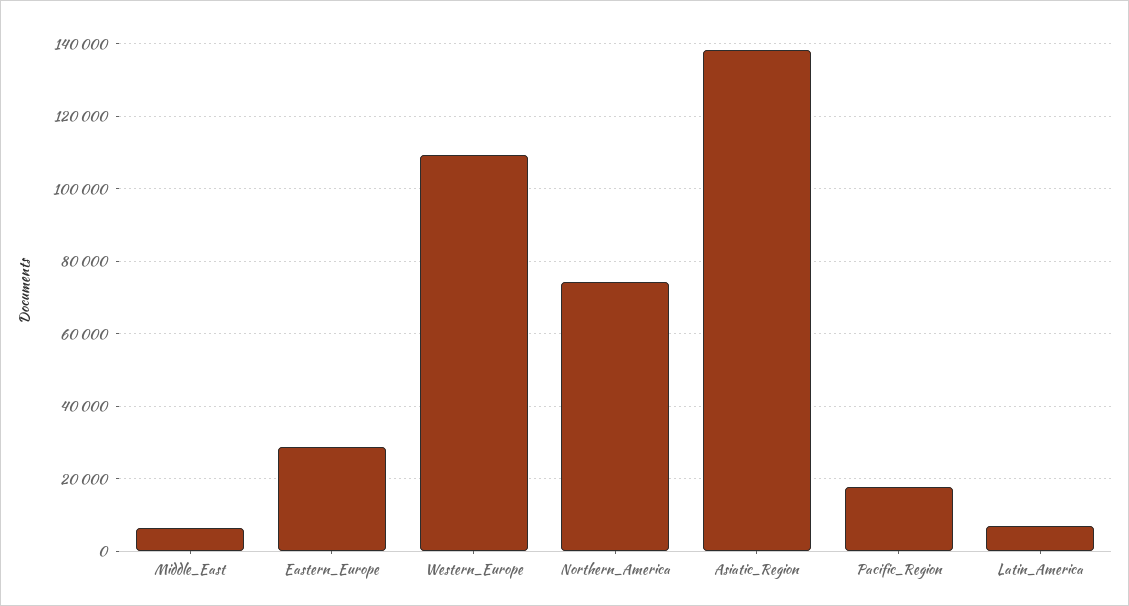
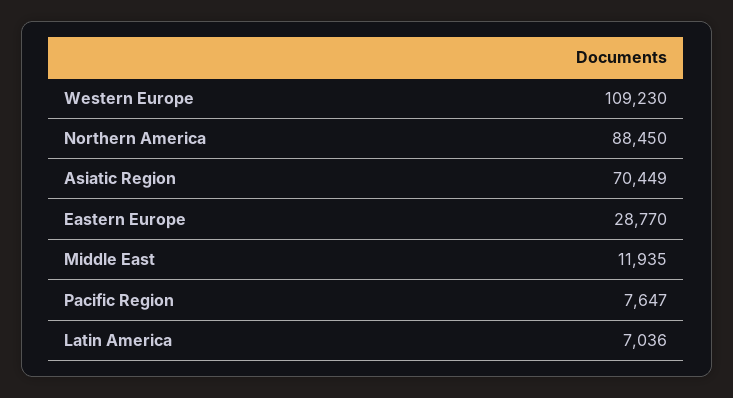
Middle_East: 6000 -> 11935
Northern_America: 74000 -> 88450
Asiatic_Region: 138000 -> 70449
Pacific_Region: 18000 -> 7647

